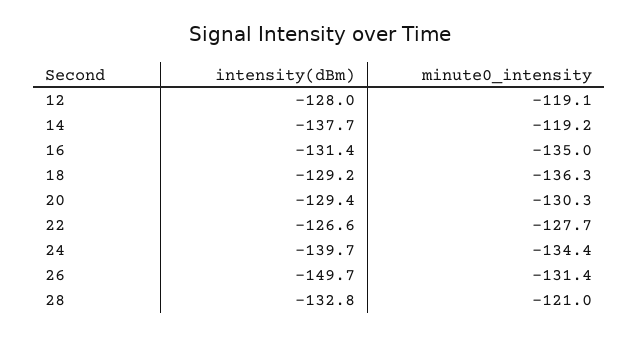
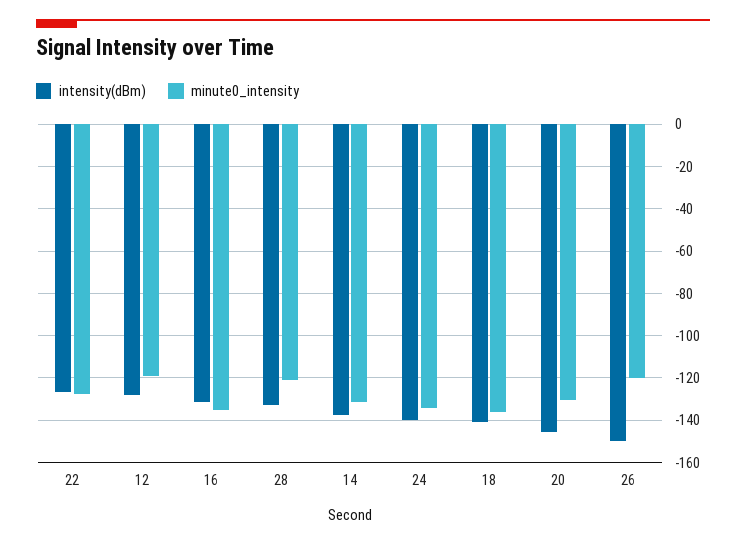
minute0_intensity, 14: -119.2 -> -130
intensity(dBm), 18: -129.2 -> -140
intensity(dBm), 20: -129.4 -> -145
minute0_intensity, 26: -131.4 -> -120

